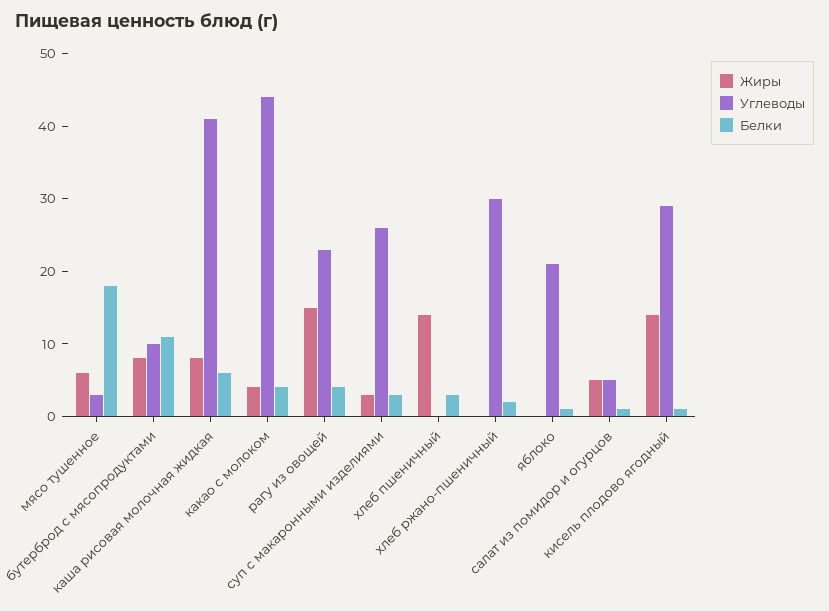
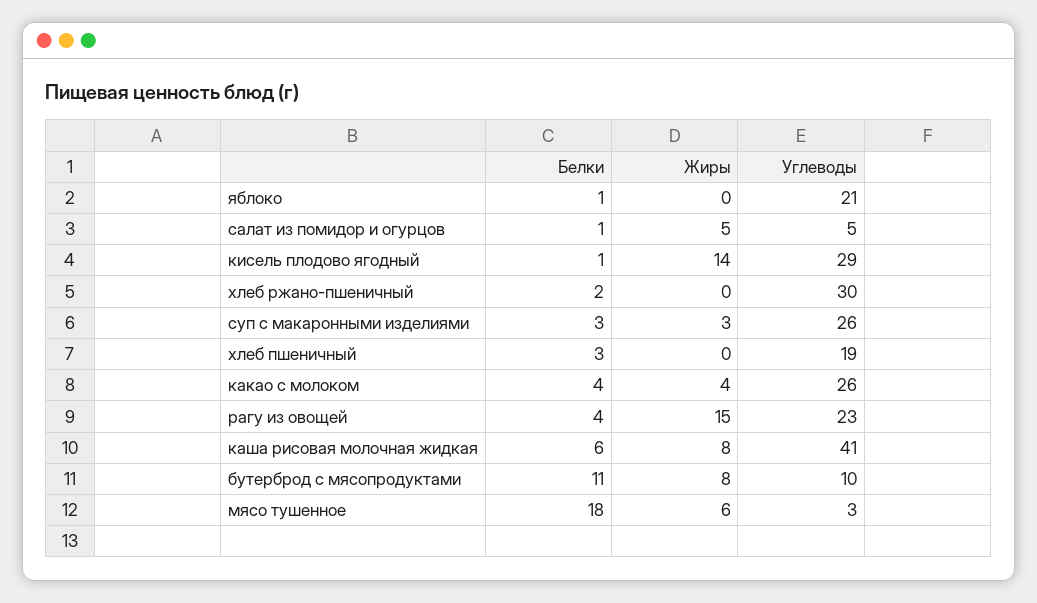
Углеводы, какао с молоком: 45 -> 26
Жиры, хлеб пшеничный: 15 -> 0
Углеводы, хлеб пшеничный: 0 -> 19

